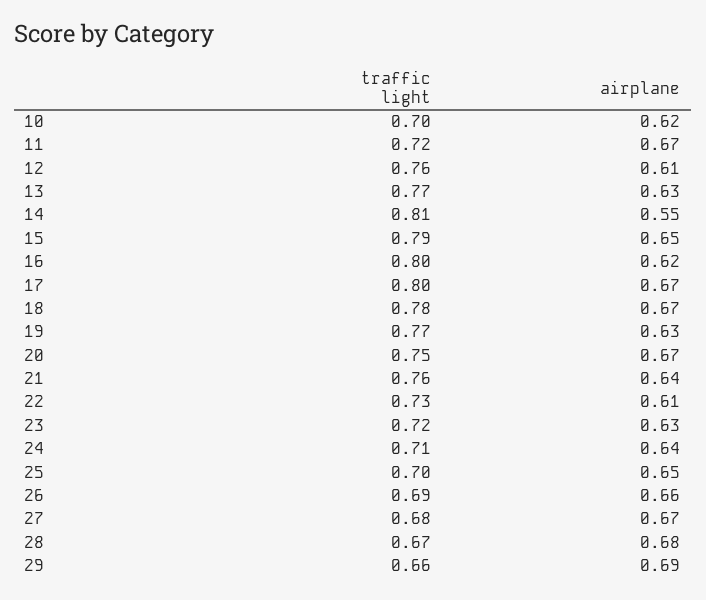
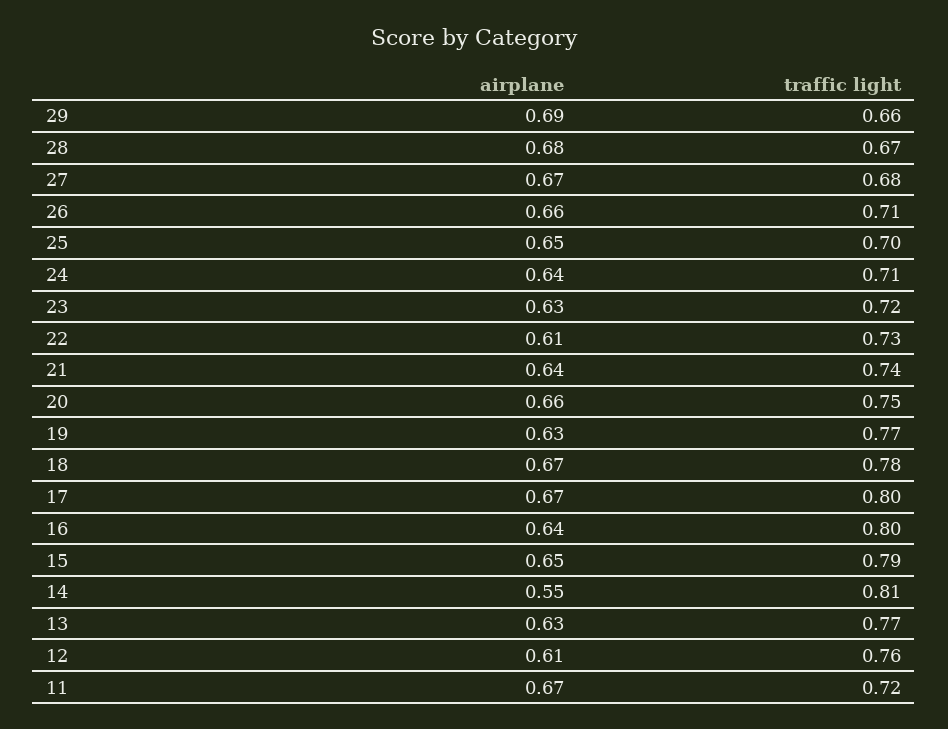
traffic light, 10: 0.7 -> none
airplane, 10: 0.62 -> none
airplane, 16: 0.62 -> 0.64
airplane, 20: 0.67 -> 0.66
traffic light, 21: 0.76 -> 0.74
traffic light, 26: 0.69 -> 0.71

